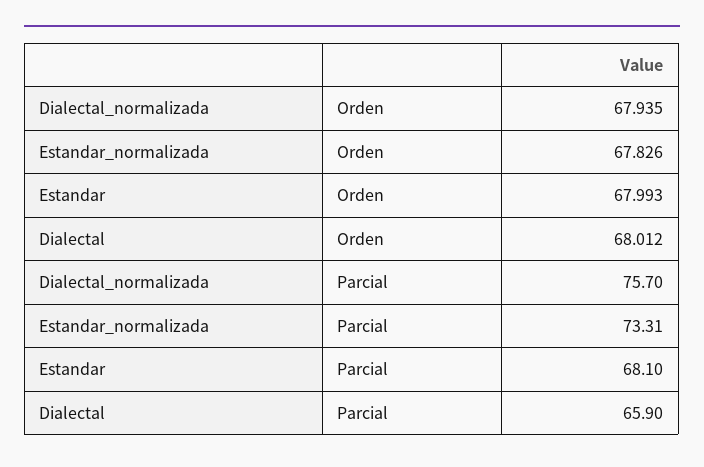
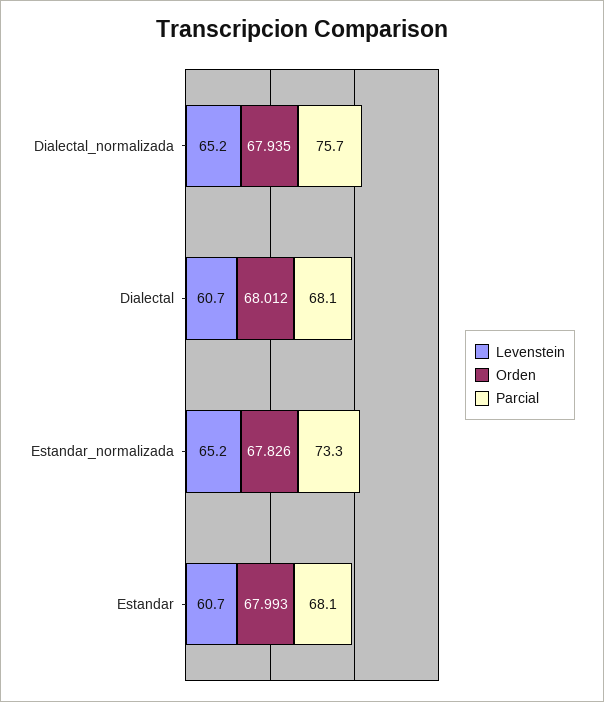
Parcial, Dialectal: 65.9 -> 68.1
Levenstein, Dialectal_normalizada: none -> 65.2
Levenstein, Dialectal: none -> 60.7
Levenstein, Estandar_normalizada: none -> 65.2
Levenstein, Estandar: none -> 60.7

